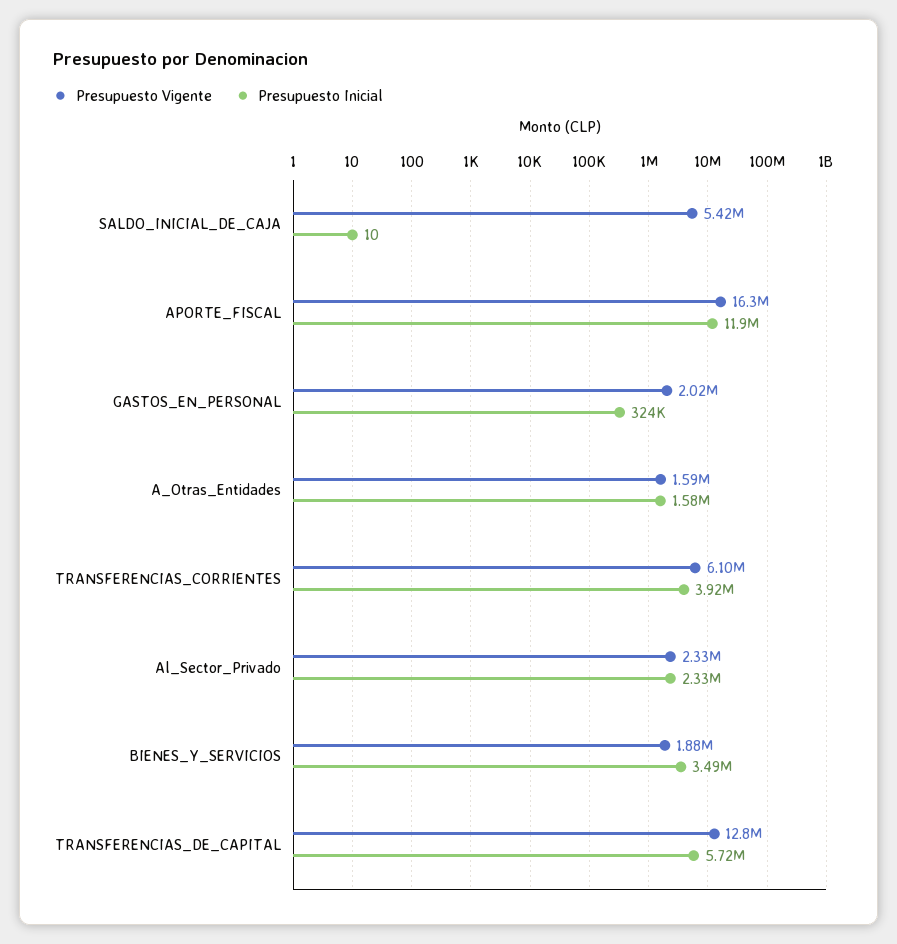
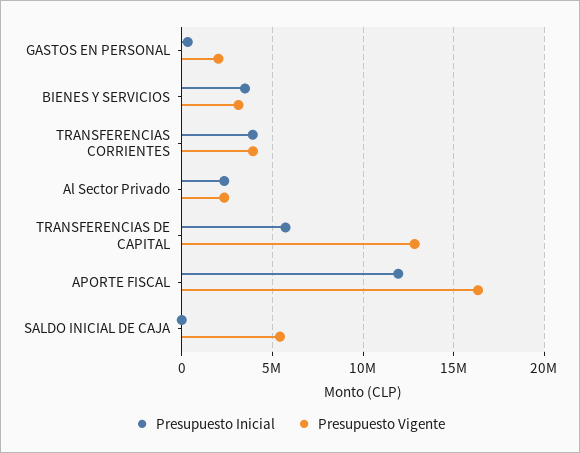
Presupuesto Vigente, A_Otras_Entidades: 1590000 -> none
Presupuesto Inicial, A_Otras_Entidades: 1580000 -> none
Presupuesto Vigente, TRANSFERENCIAS_CORRIENTES: 6100000 -> 4000000
Presupuesto Vigente, BIENES_Y_SERVICIOS: 1880000 -> 3000000

